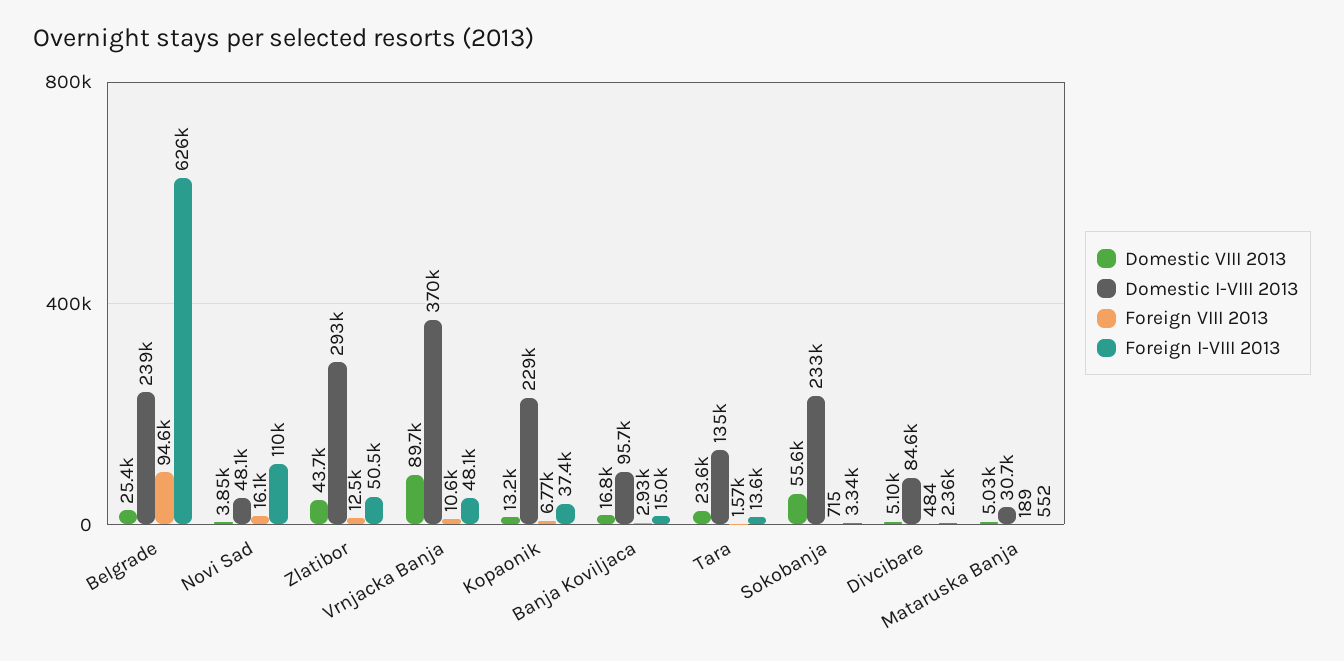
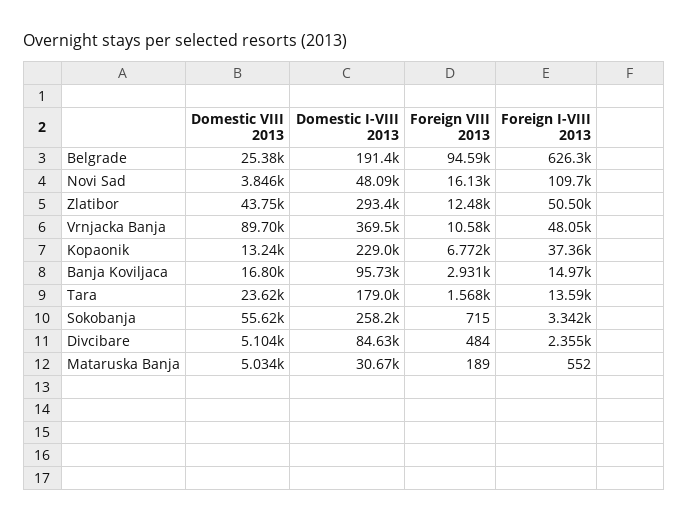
Domestic I-VIII 2013, Belgrade: 239000 -> 191400
Domestic I-VIII 2013, Tara: 135000 -> 179000
Domestic I-VIII 2013, Sokobanja: 233000 -> 258200

